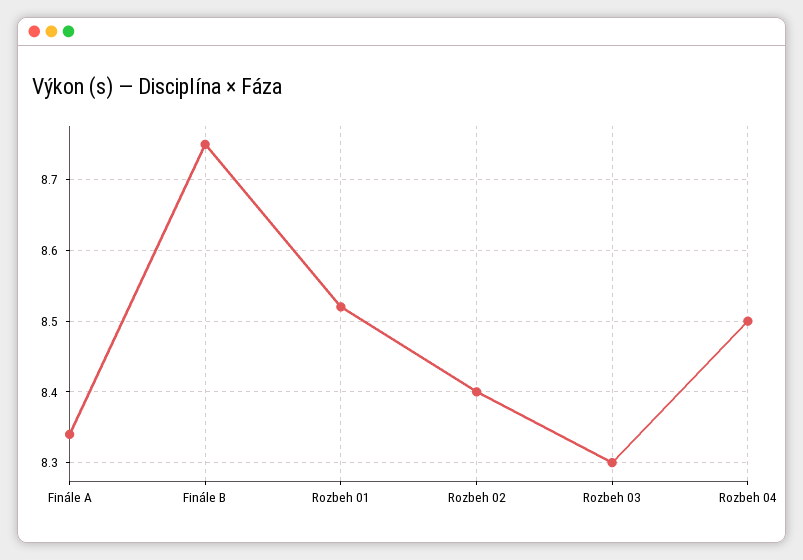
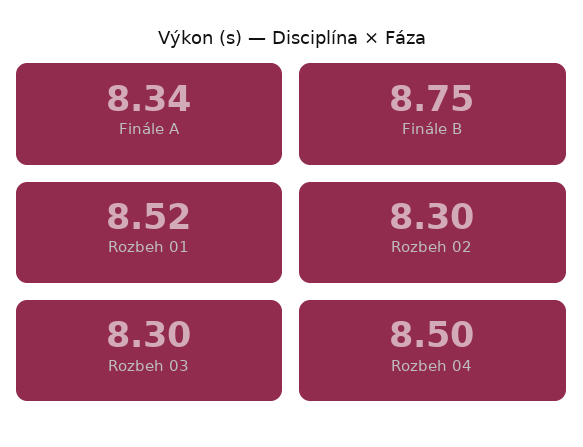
Rozbeh 02: 8.4 -> 8.3

